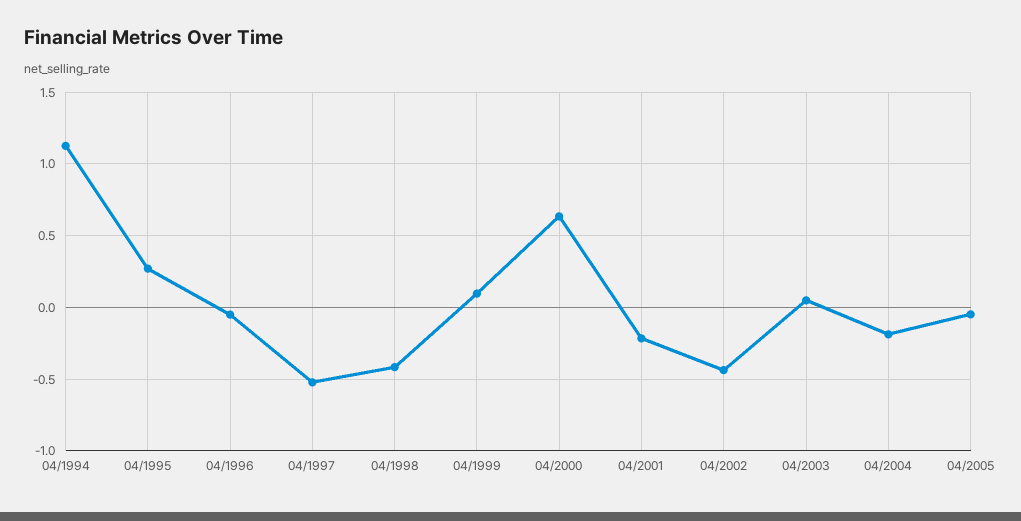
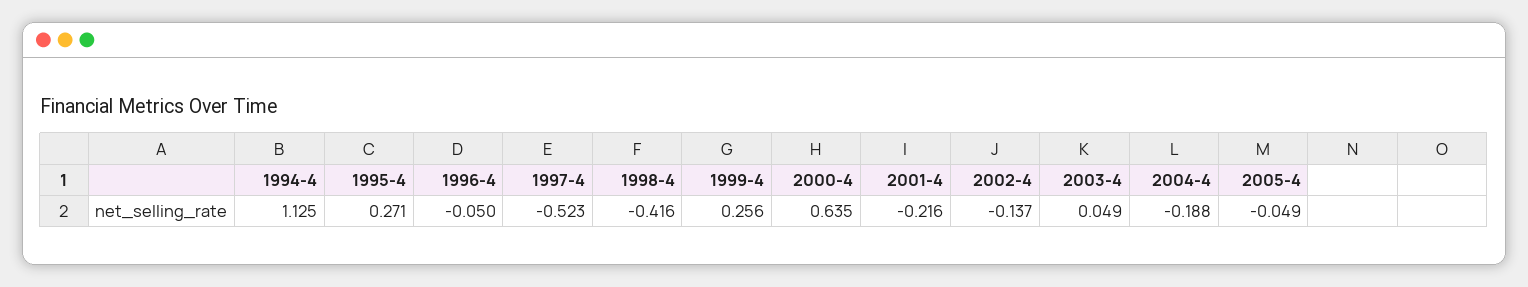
04/1999: 0.1 -> 0.256
04/2002: -0.45 -> -0.137

